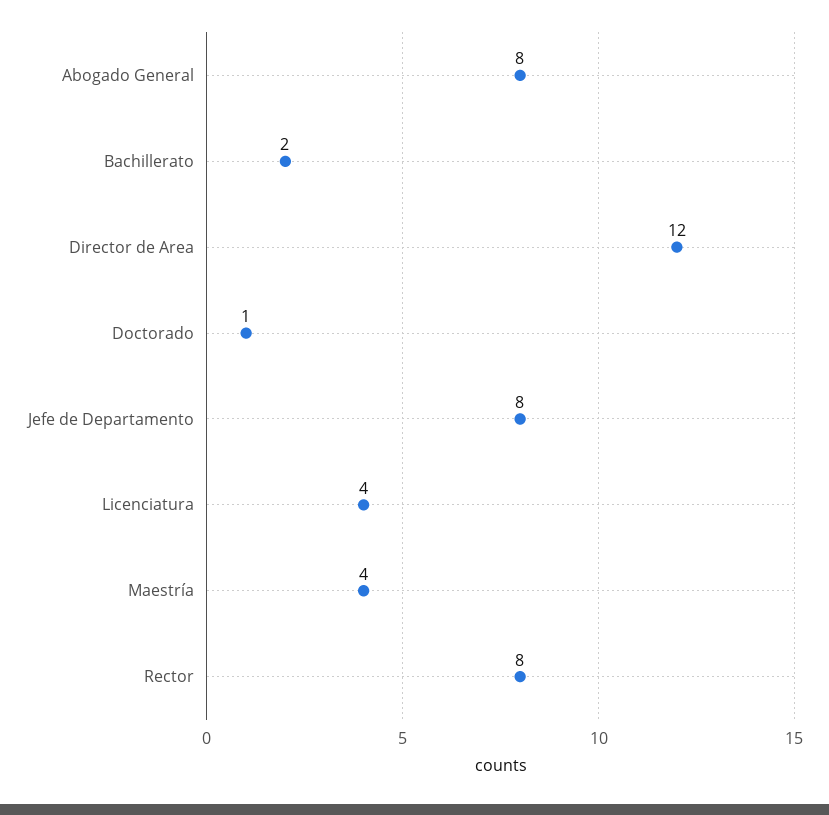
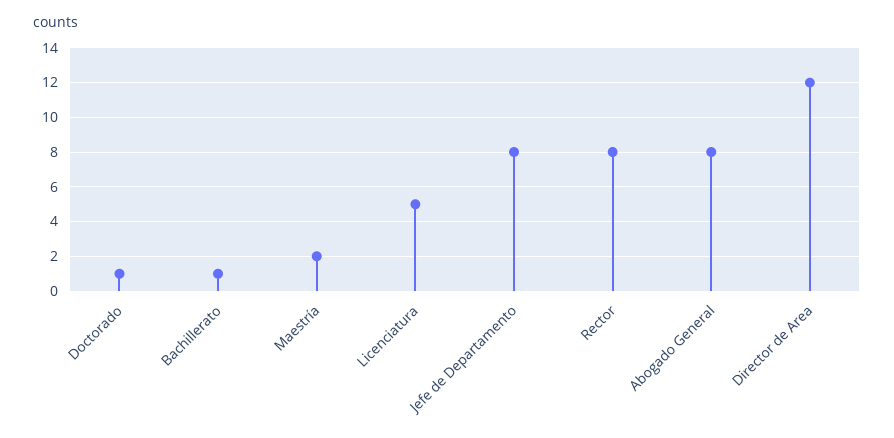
Bachillerato: 2 -> 1
Licenciatura: 4 -> 5
Maestría: 4 -> 2

